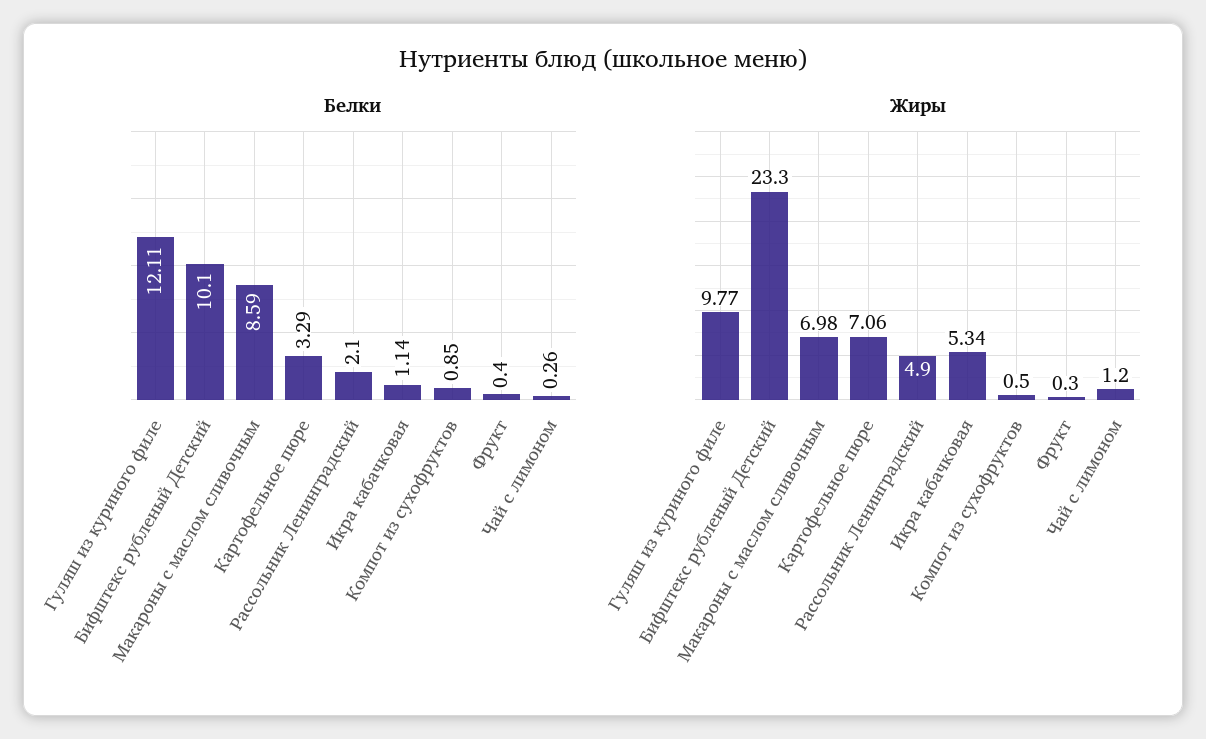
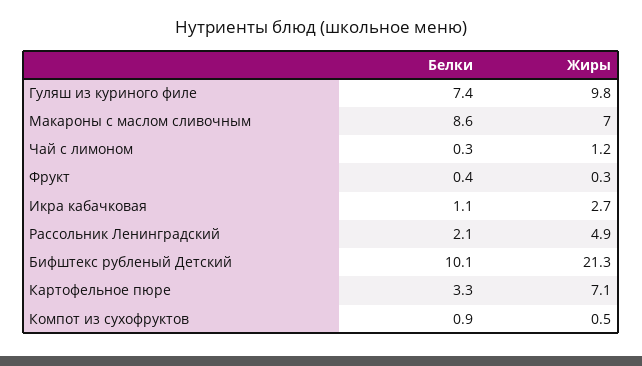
Белки, Гуляш из куриного филе: 12.11 -> 7.4
Жиры, Бифштекс рубленый Детский: 23.3 -> 21.3
Жиры, Икра кабачковая: 5.34 -> 2.7

